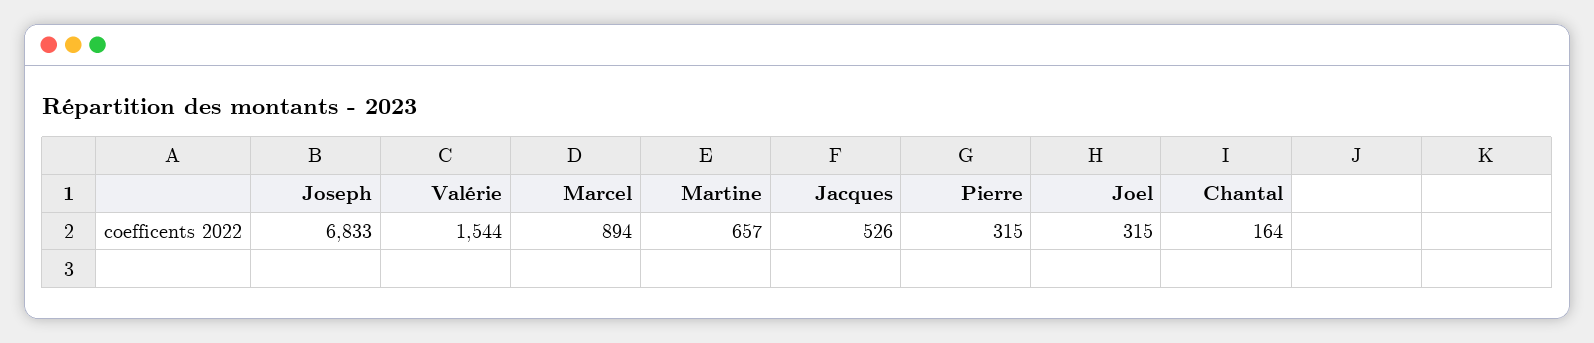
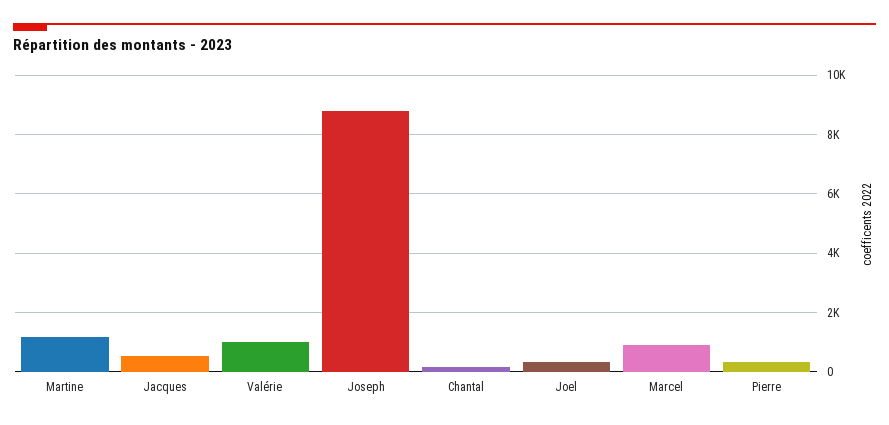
Joseph: 6833 -> 8750
Valérie: 1544 -> 1000
Martine: 657 -> 1250

